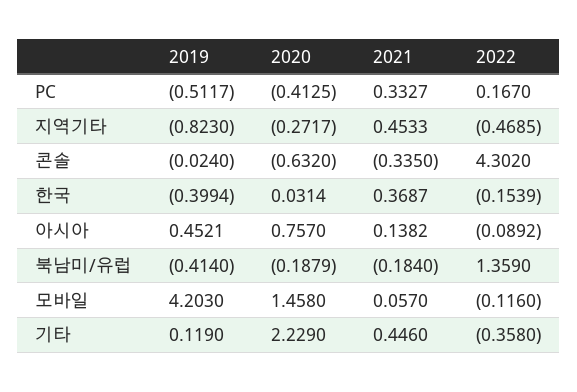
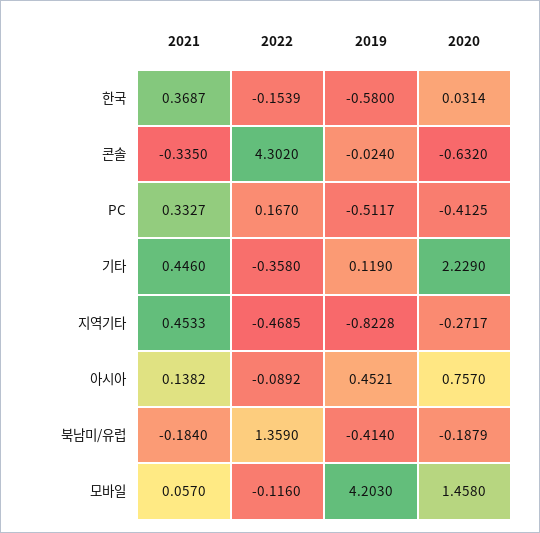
2019, 지역기타: -0.823 -> -0.8228
2019, 한국: -0.3994 -> -0.58

